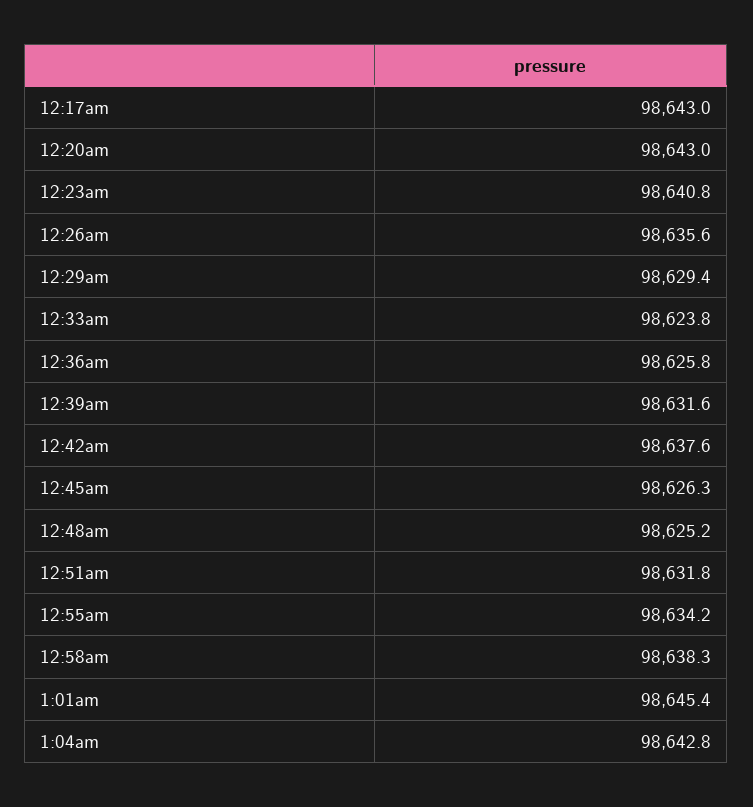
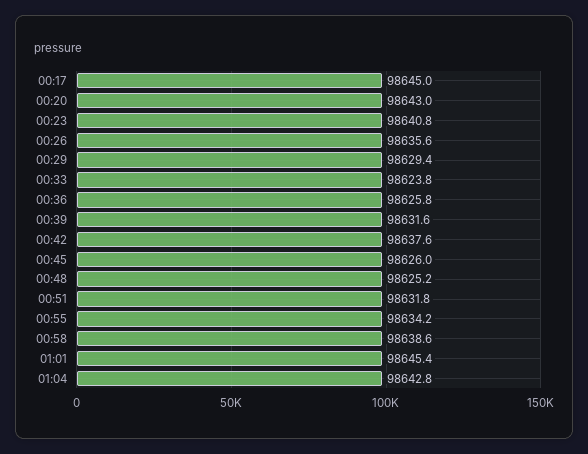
12:17am: 98643 -> 98645
12:45am: 98626.3 -> 98626
12:58am: 98638.3 -> 98638.6

